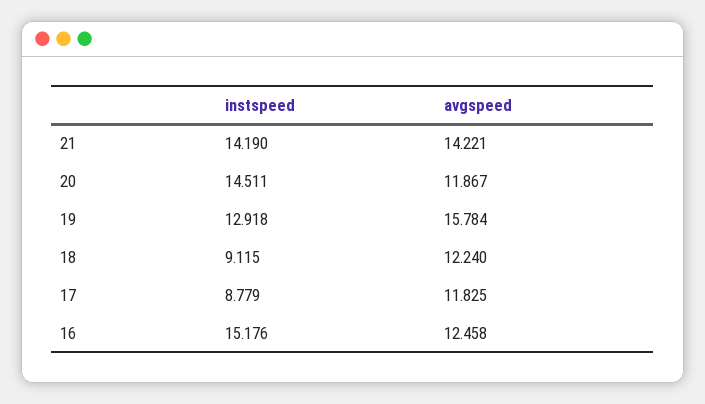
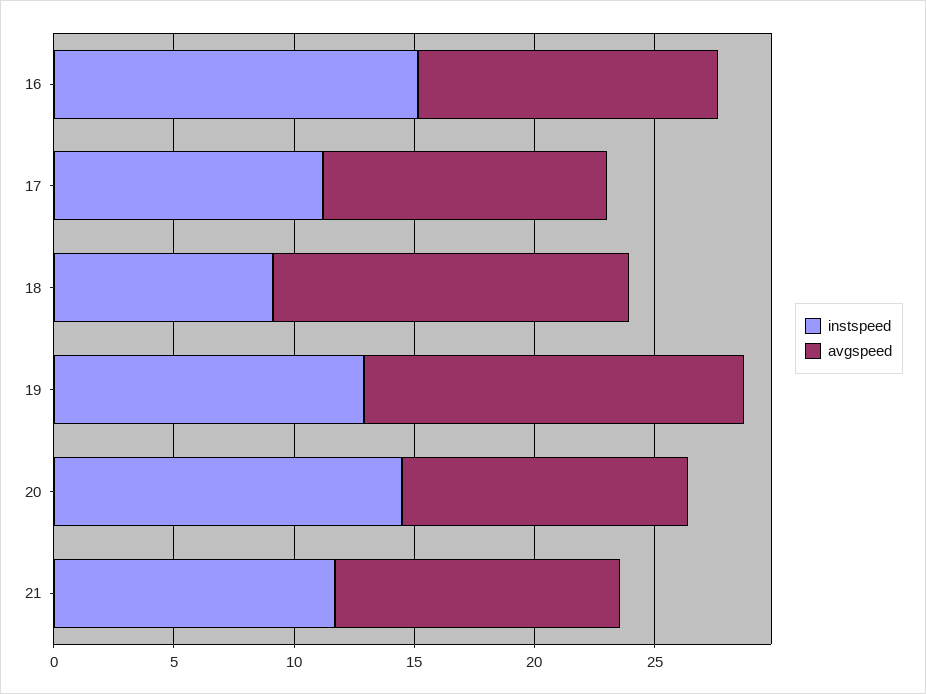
instspeed, 21: 14.19 -> 12
avgspeed, 21: 14.221 -> 12
avgspeed, 18: 12.24 -> 15
instspeed, 17: 8.779 -> 11

